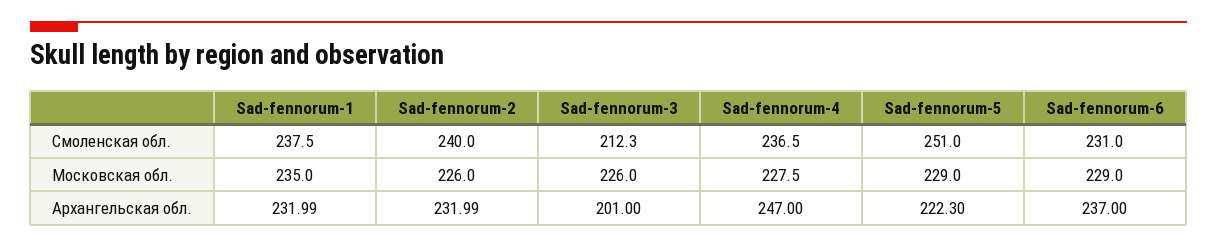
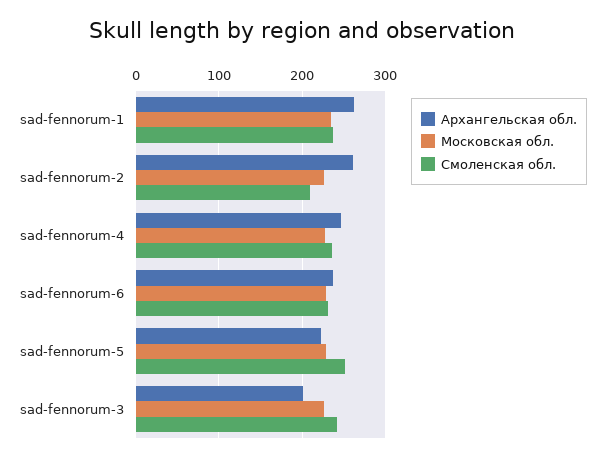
Смоленская обл., Sad-fennorum-2: 240 -> 210
Смоленская обл., Sad-fennorum-3: 212.3 -> 240
Архангельская обл., Sad-fennorum-1: 231.99 -> 260
Архангельская обл., Sad-fennorum-2: 231.99 -> 260

